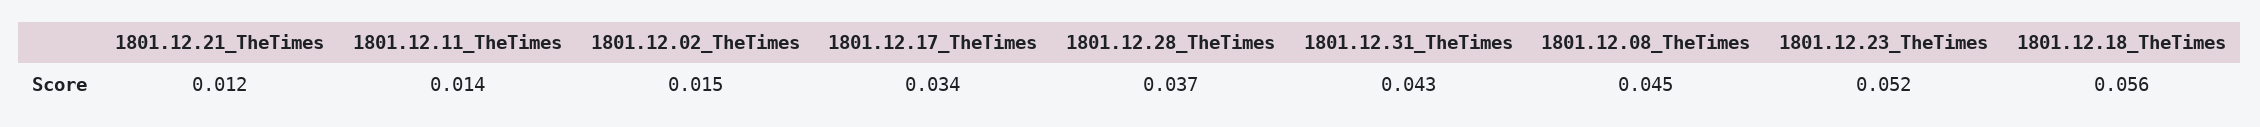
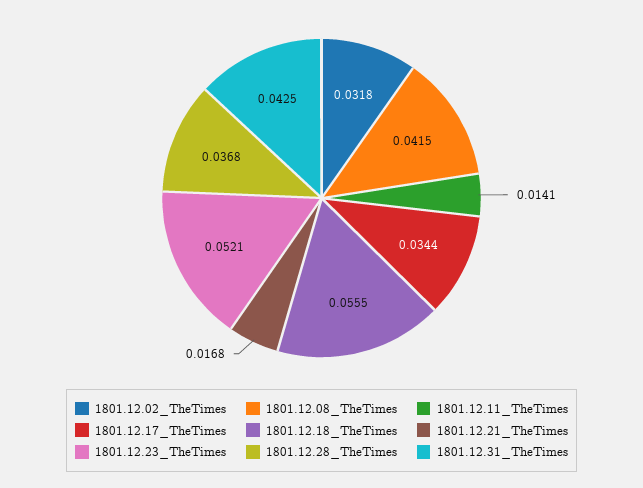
1801.12.21_TheTimes: 0.012 -> 0.0168
1801.12.02_TheTimes: 0.015 -> 0.0318
1801.12.08_TheTimes: 0.045 -> 0.0415

